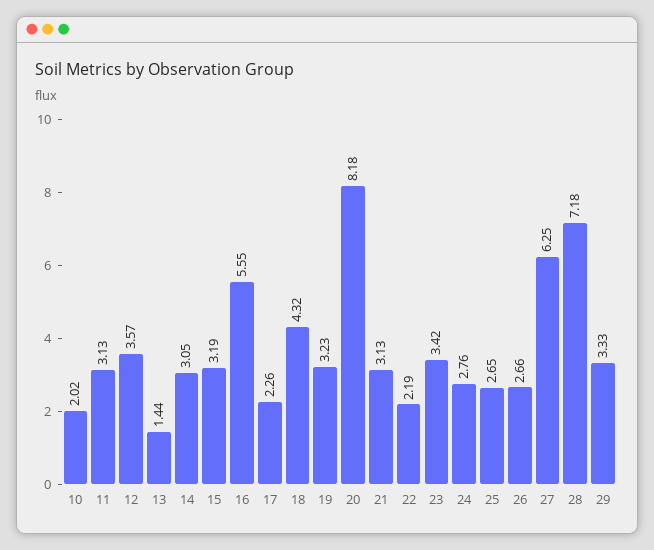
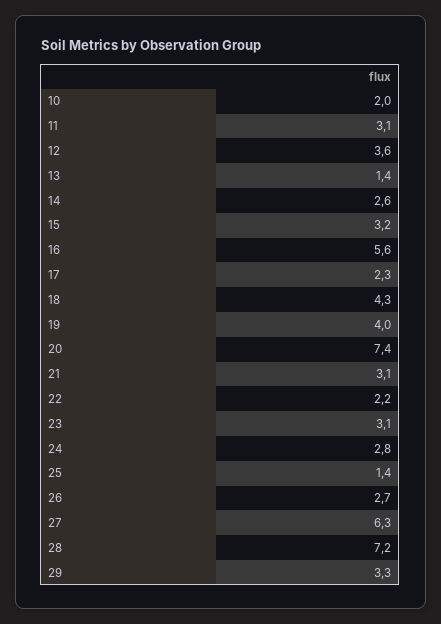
14: 3.05 -> 2.6
19: 3.23 -> 4
20: 8.18 -> 7.4
23: 3.42 -> 3.1
25: 2.65 -> 1.4

